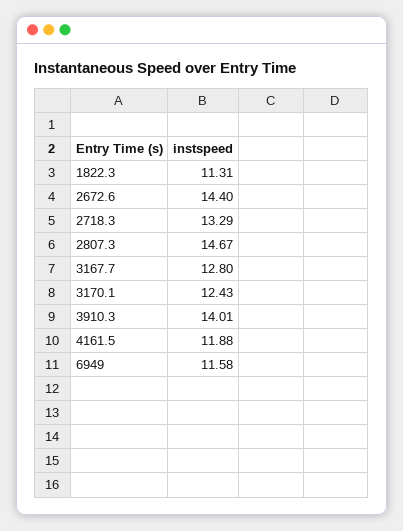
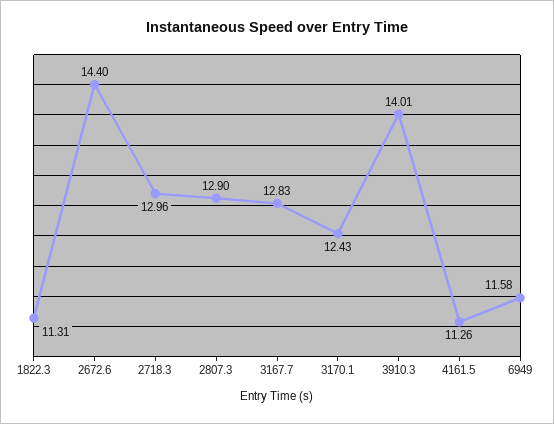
2718.3: 13.29 -> 12.96
2807.3: 14.67 -> 12.9
3167.7: 12.8 -> 12.83
4161.5: 11.88 -> 11.26

